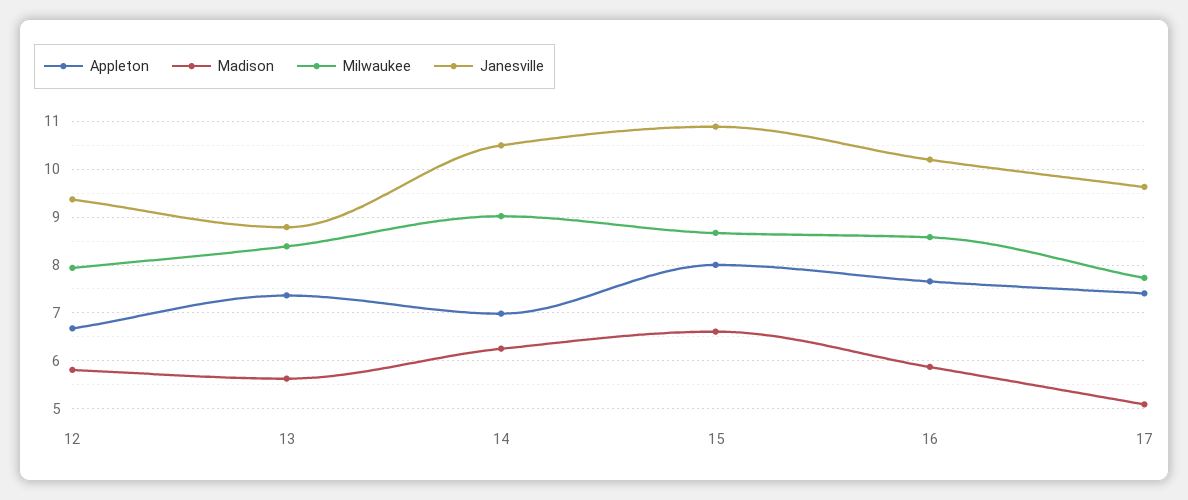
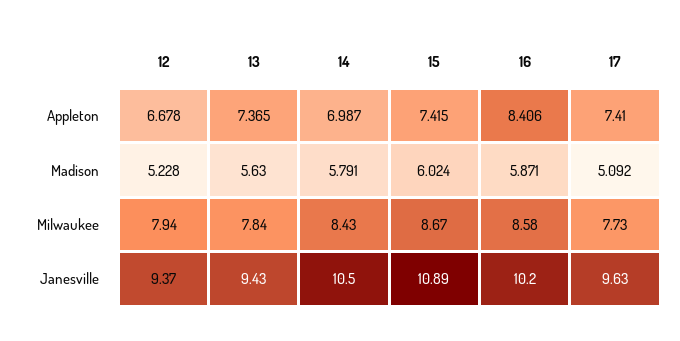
Madison, 12: 5.8 -> 5.228
Milwaukee, 13: 8.4 -> 7.84
Janesville, 13: 8.8 -> 9.43
Madison, 14: 6.2 -> 5.791
Milwaukee, 14: 9 -> 8.43
Appleton, 15: 8 -> 7.415
Madison, 15: 6.6 -> 6.024
Appleton, 16: 7.6 -> 8.406

